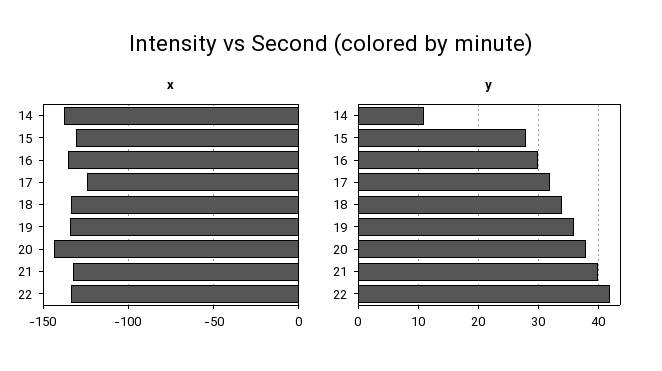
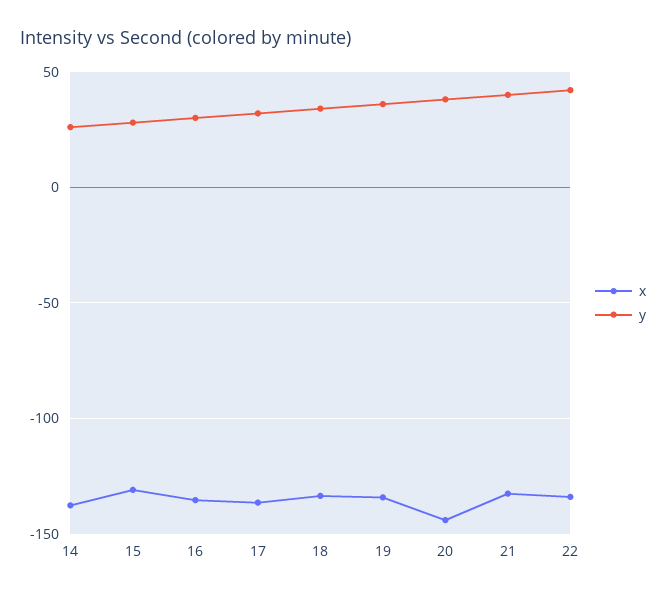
x, 17: -125 -> -135
y, 14: 10 -> 25

